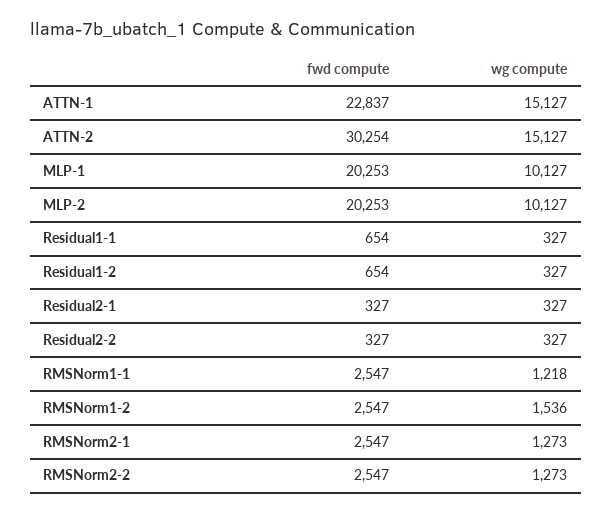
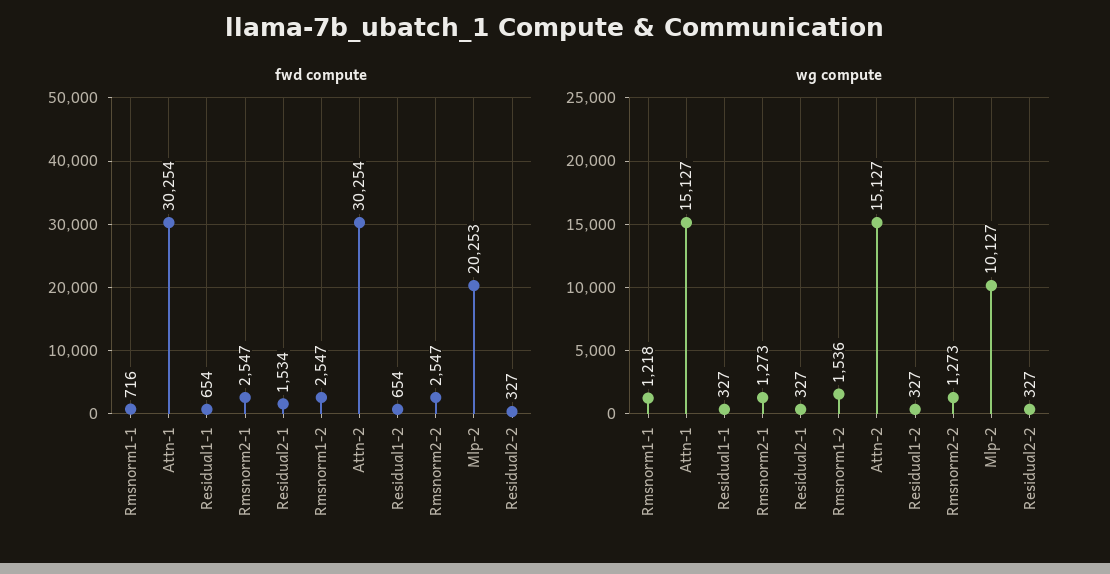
fwd compute, ATTN-1: 22837 -> 30254
fwd compute, MLP-1: 20253 -> none
wg compute, MLP-1: 10127 -> none
fwd compute, Residual2-1: 327 -> 1534
fwd compute, RMSNorm1-1: 2547 -> 716

